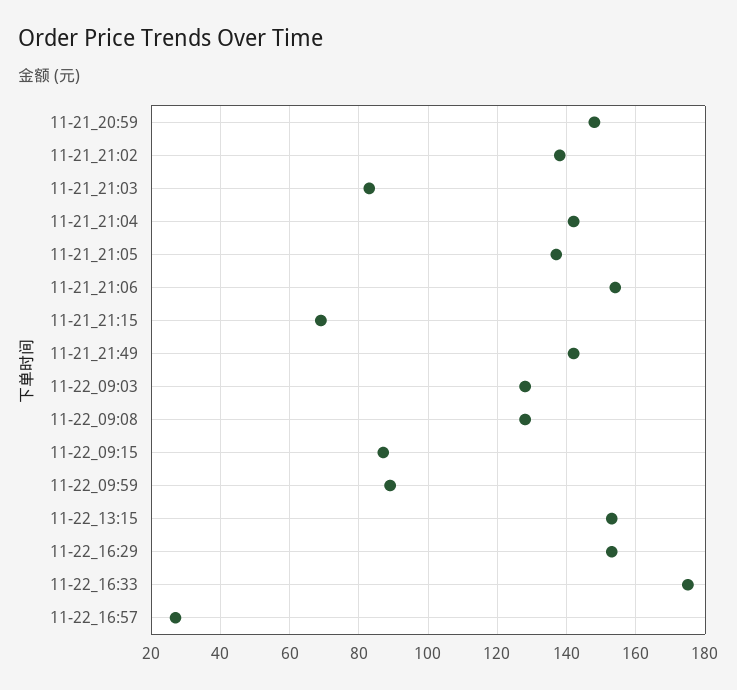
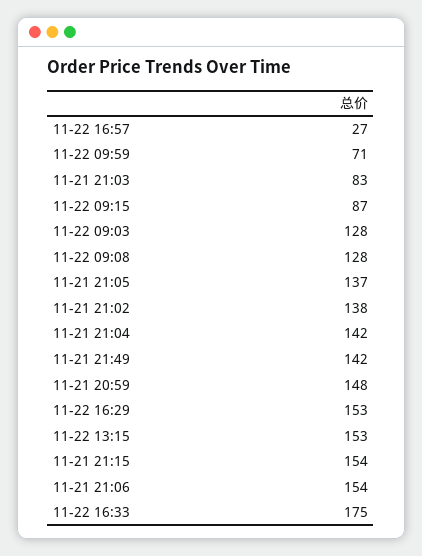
11-21_21:15: 70 -> 154
11-22_09:59: 90 -> 71

